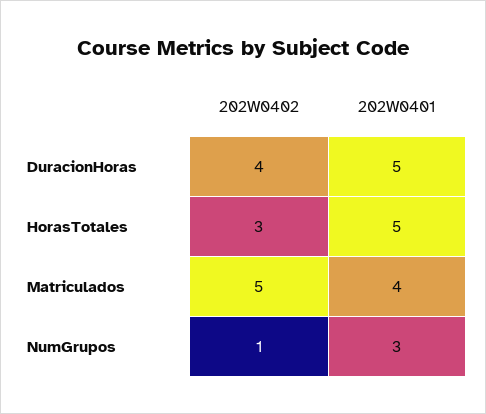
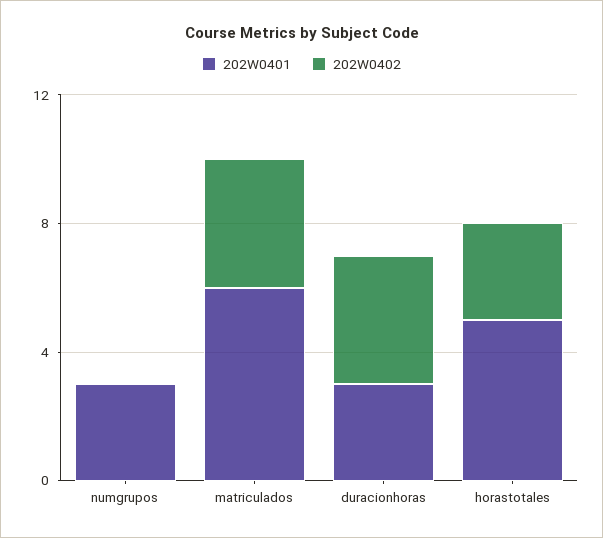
202W0401, DuracionHoras: 5 -> 3
202W0402, Matriculados: 5 -> 4
202W0401, Matriculados: 4 -> 6
202W0402, NumGrupos: 1 -> 0

